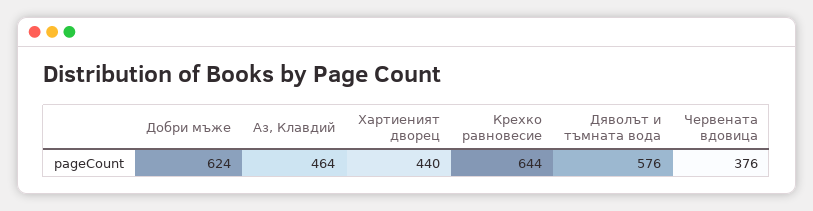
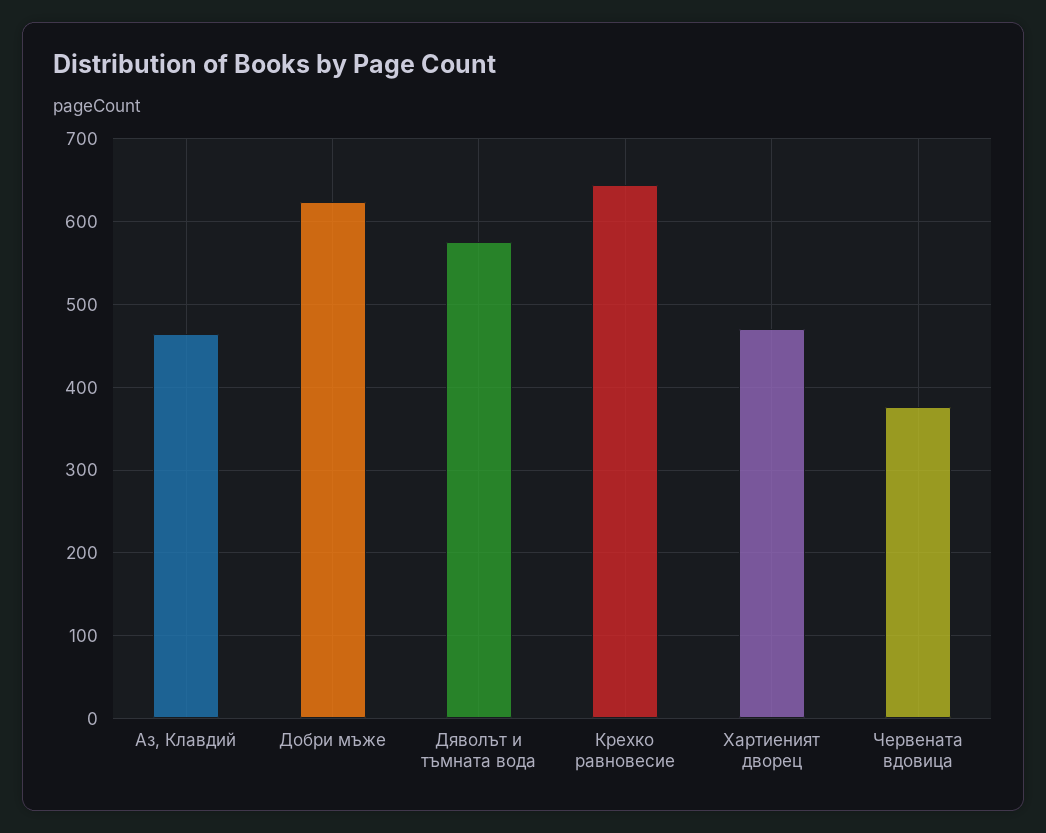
Хартиеният дворец: 440 -> 470

